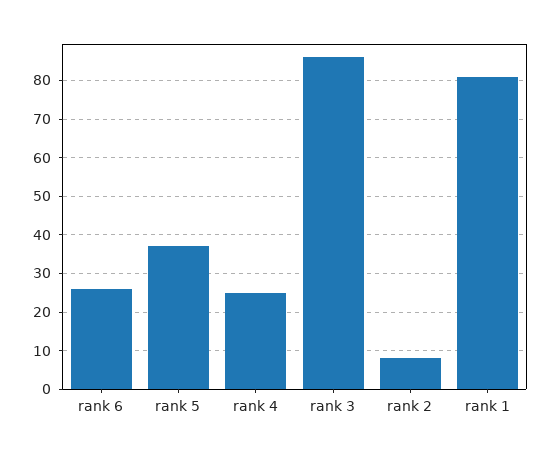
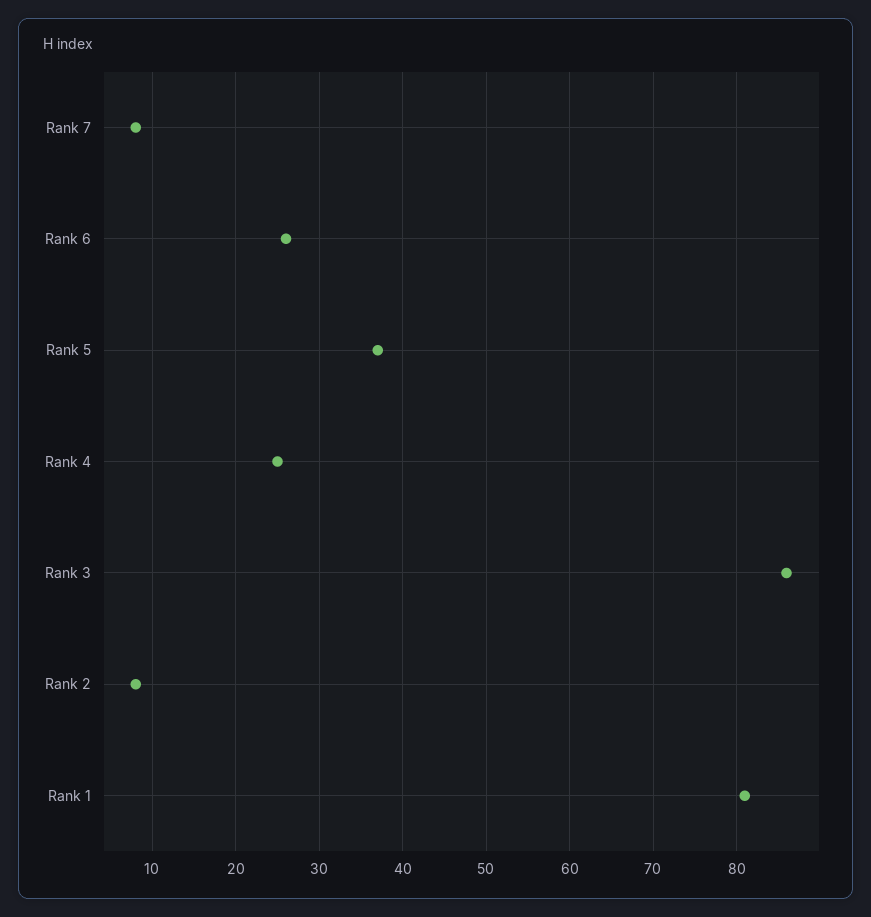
Rank 7: none -> 8

